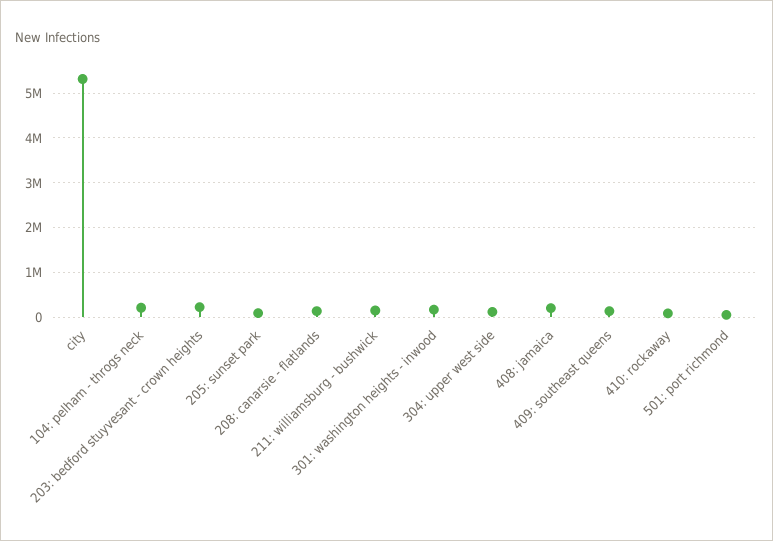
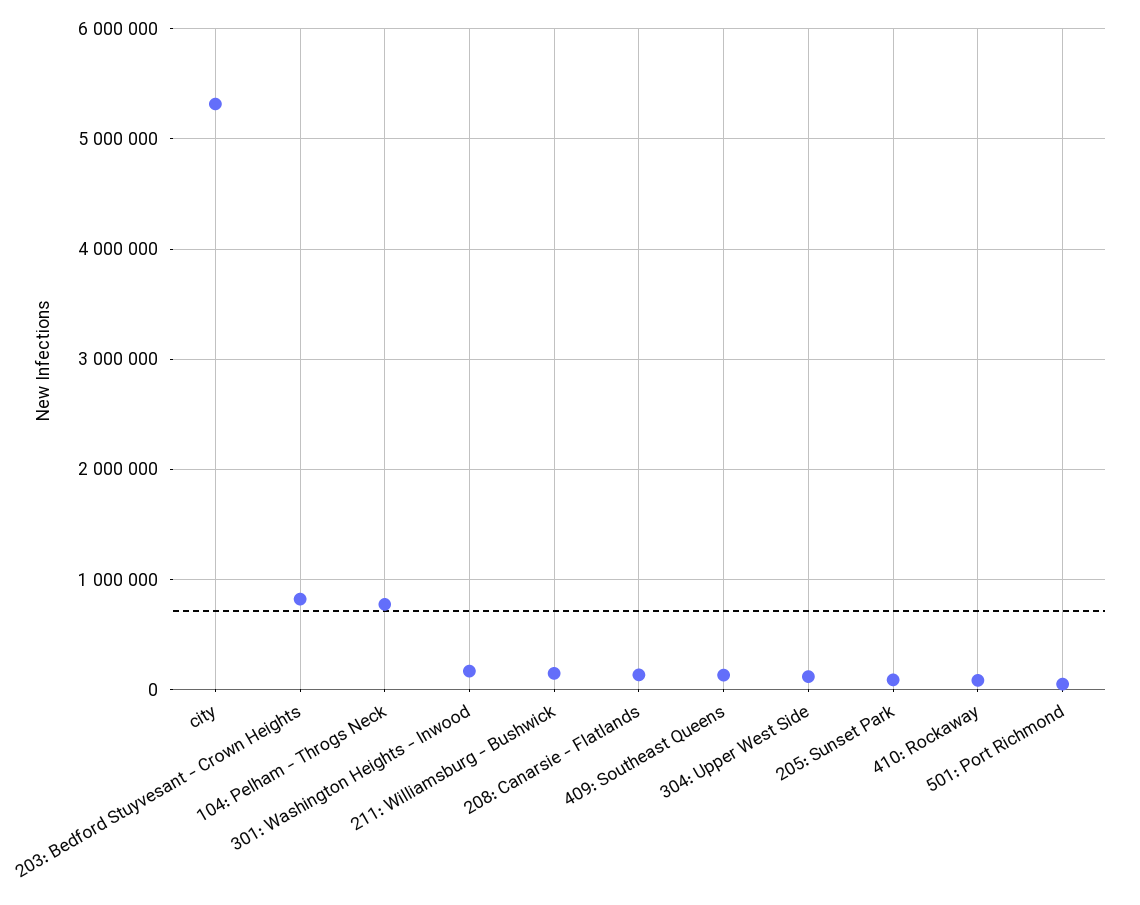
104: pelham - throgs neck: 200000 -> 800000
203: bedford stuyvesant - crown heights: 200000 -> 800000
408: jamaica: 200000 -> none

